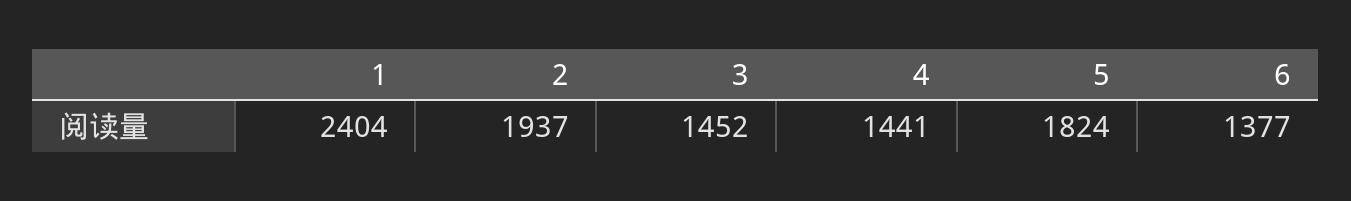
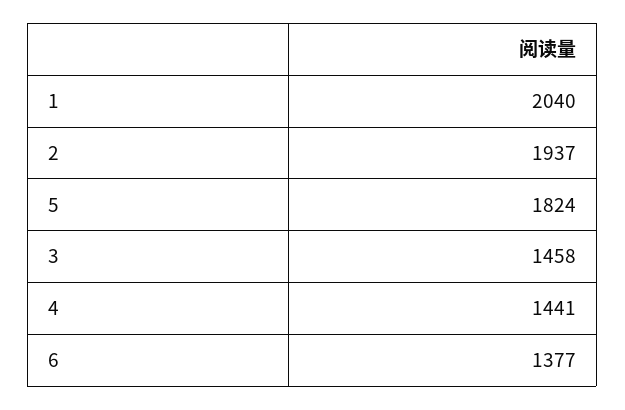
1: 2404 -> 2040
3: 1452 -> 1458

